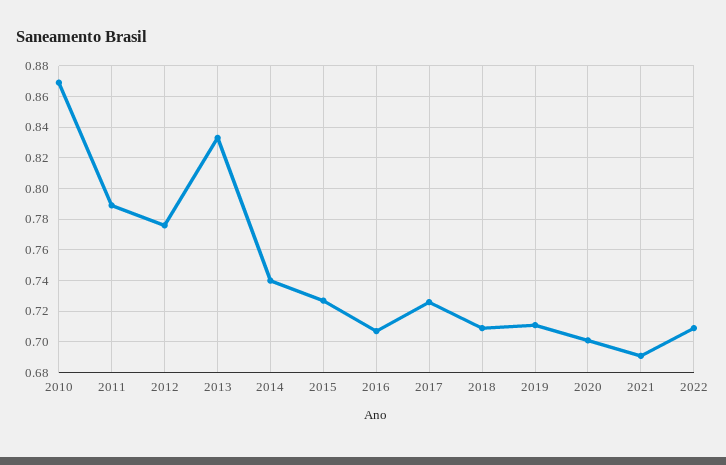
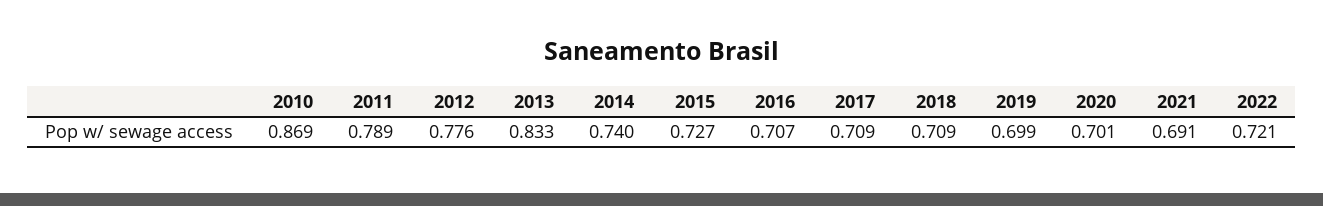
2017: 0.725 -> 0.709
2019: 0.71 -> 0.699
2022: 0.71 -> 0.721

